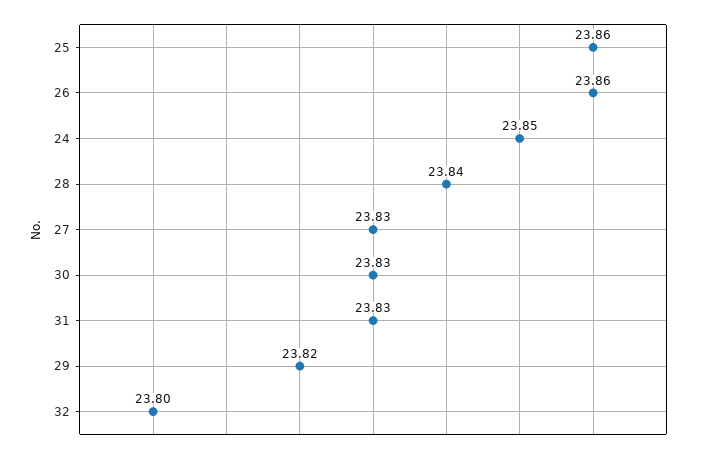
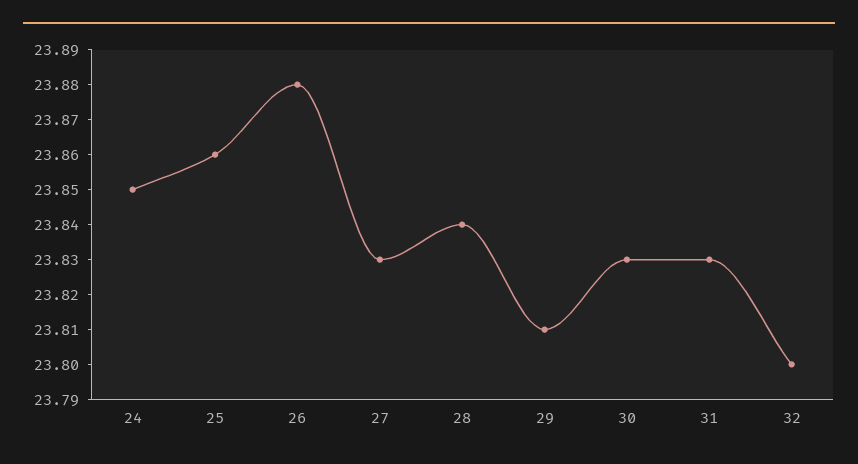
26: 23.86 -> 23.88
29: 23.82 -> 23.81

